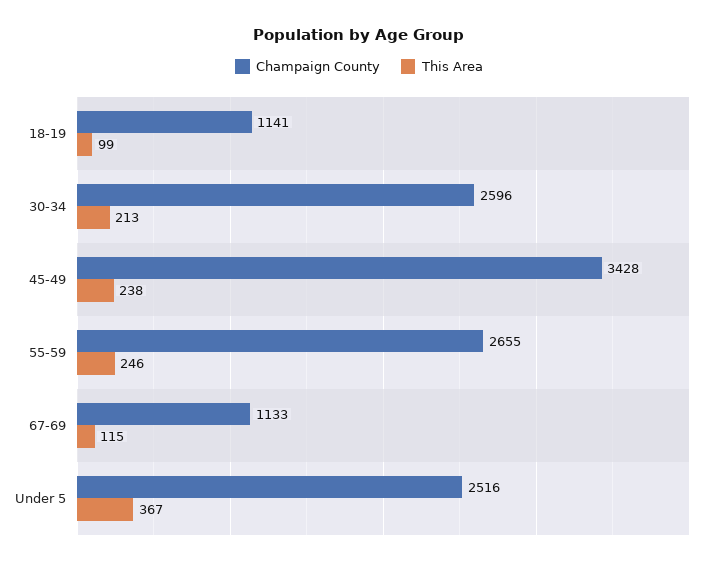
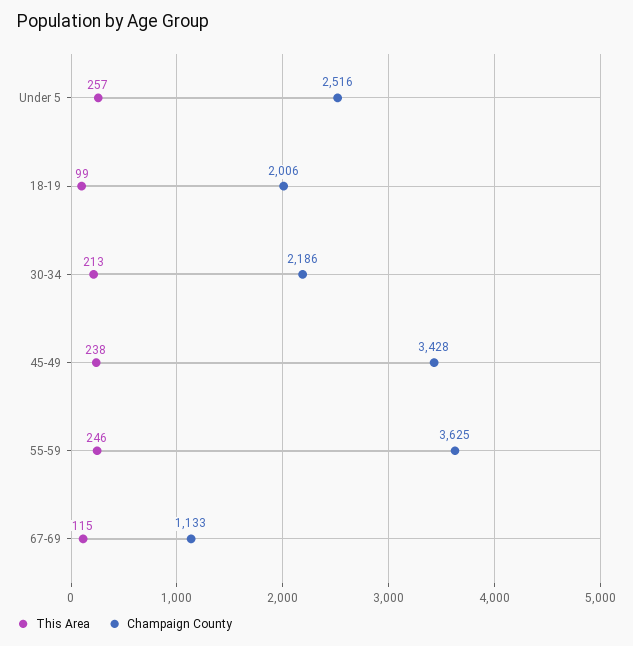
Champaign County, 18-19: 1141 -> 2006
Champaign County, 30-34: 2596 -> 2186
Champaign County, 55-59: 2655 -> 3625
This Area, Under 5: 367 -> 257

